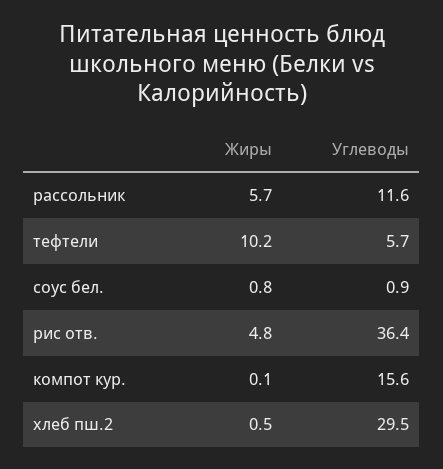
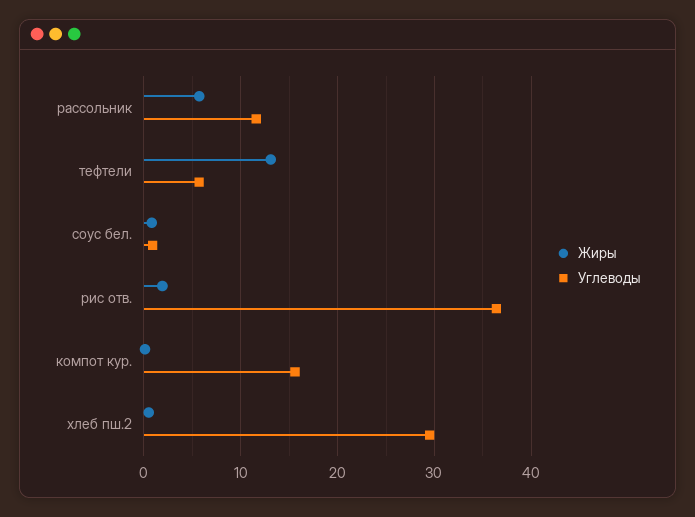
Жиры, тефтели: 10.2 -> 13
Жиры, рис отв.: 4.8 -> 2

